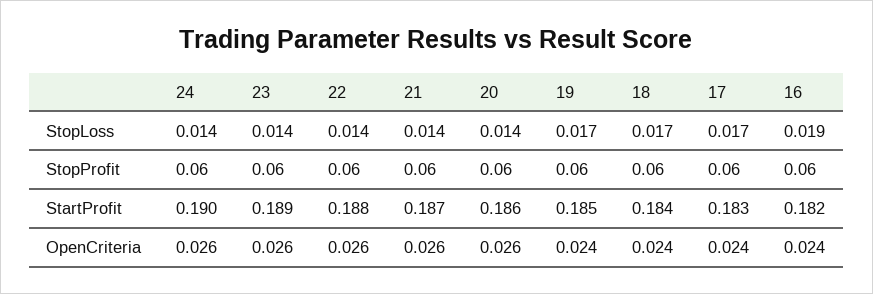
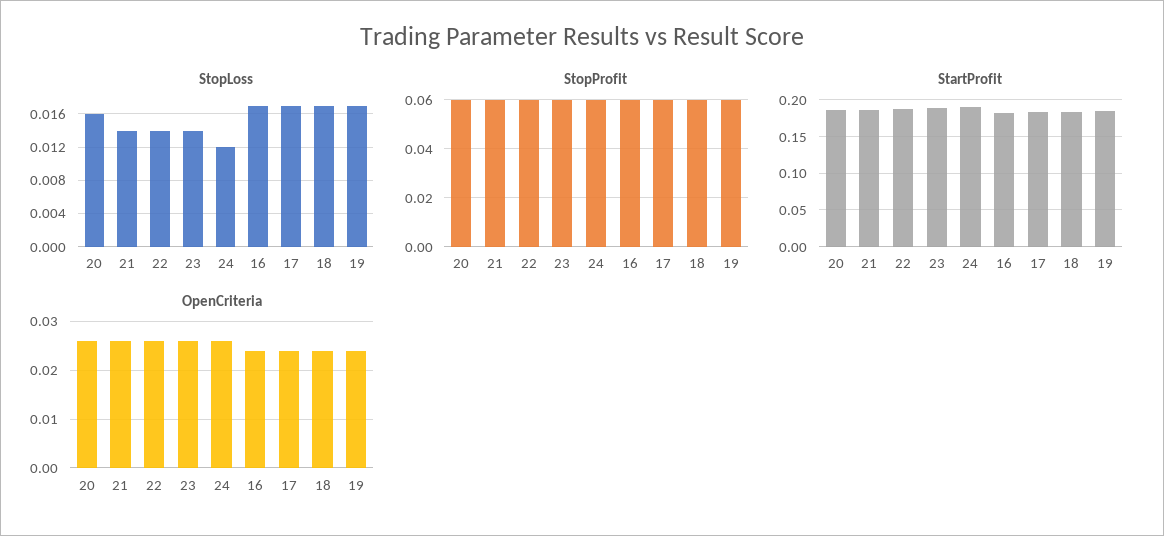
StopLoss, 24: 0.014 -> 0.012
StopLoss, 20: 0.014 -> 0.016
StopLoss, 16: 0.019 -> 0.017

